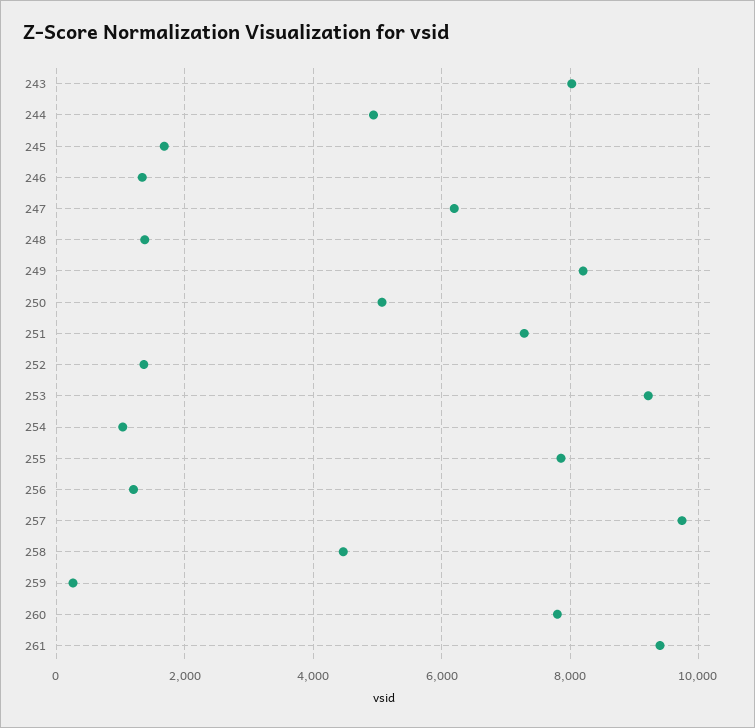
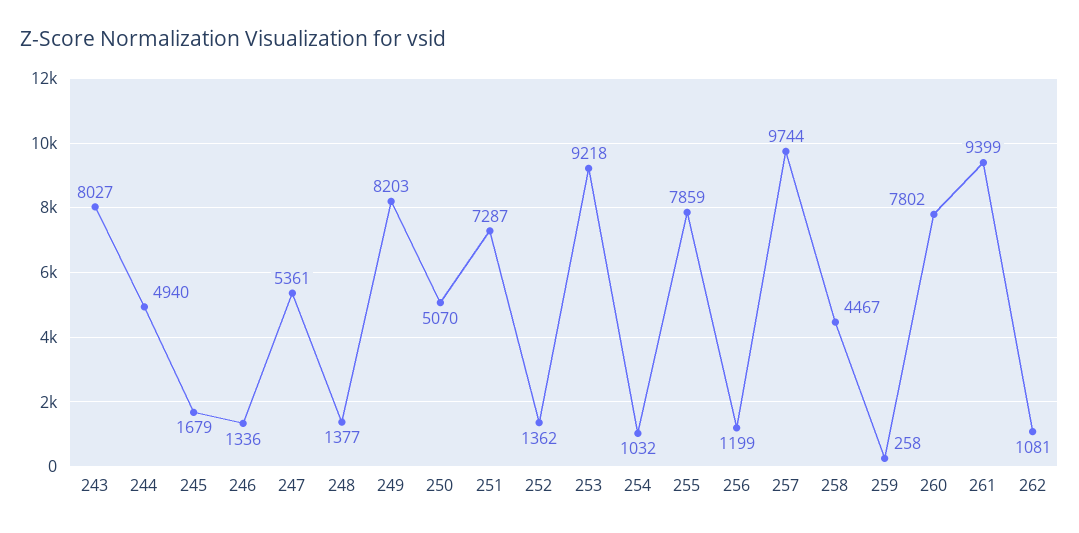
247: 6200 -> 5361
262: none -> 1081

